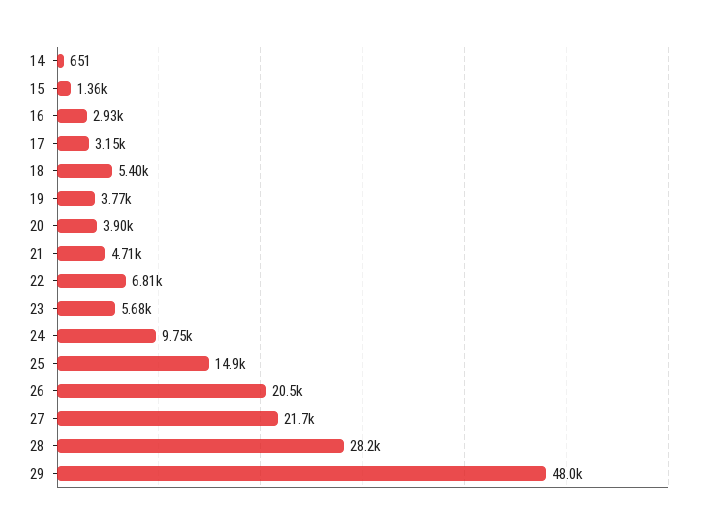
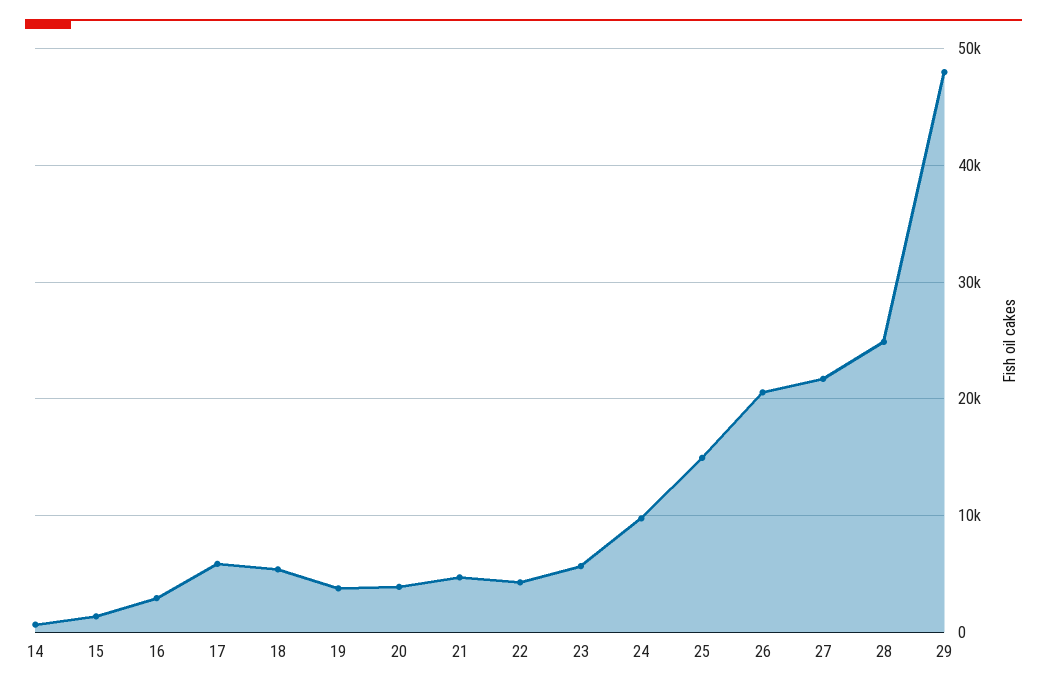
17: 3150 -> 6000
22: 6810 -> 4000
28: 28200 -> 25000

